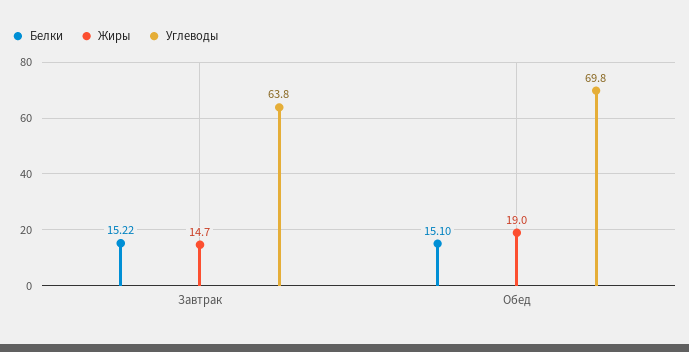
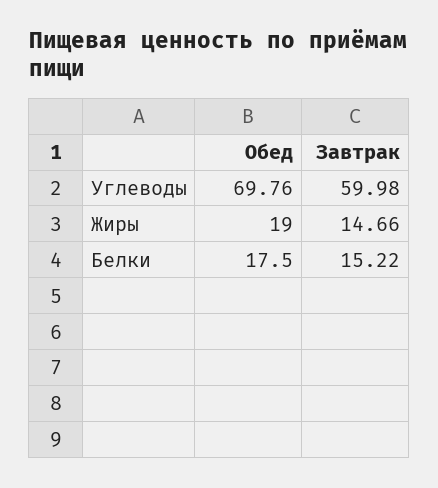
Углеводы, Завтрак: 63.8 -> 59.98
Белки, Обед: 15.1 -> 17.5

